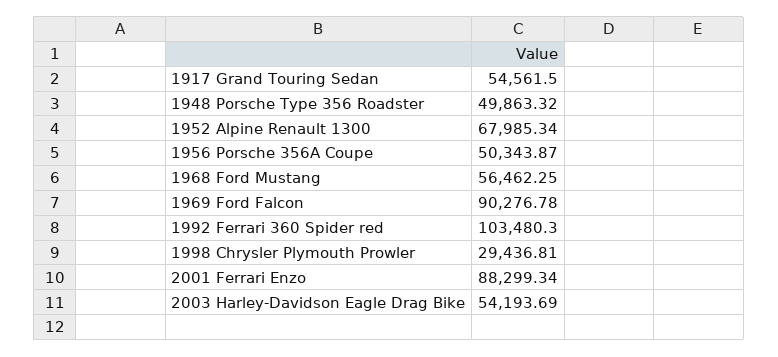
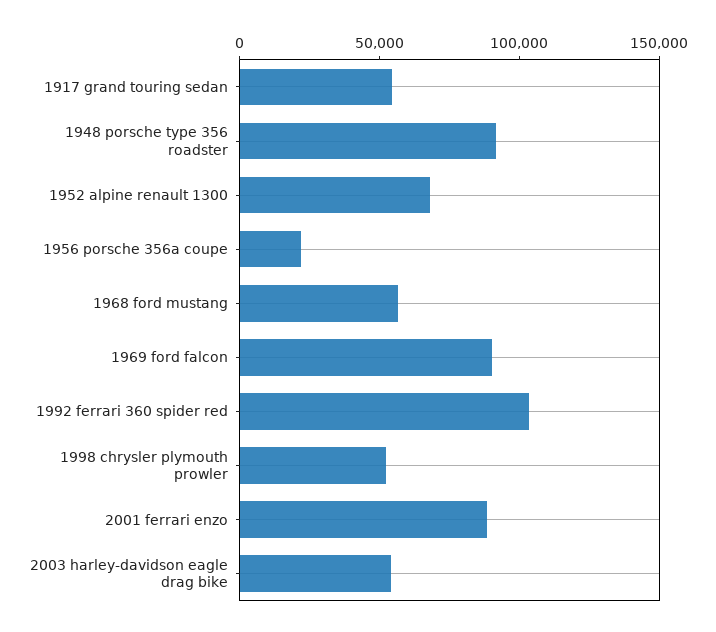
1948 Porsche Type 356 Roadster: 49863.32 -> 90000
1956 Porsche 356A Coupe: 50343.87 -> 20000
1998 Chrysler Plymouth Prowler: 29436.81 -> 50000

